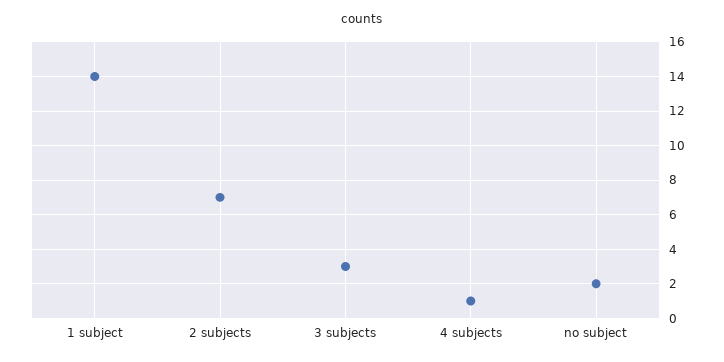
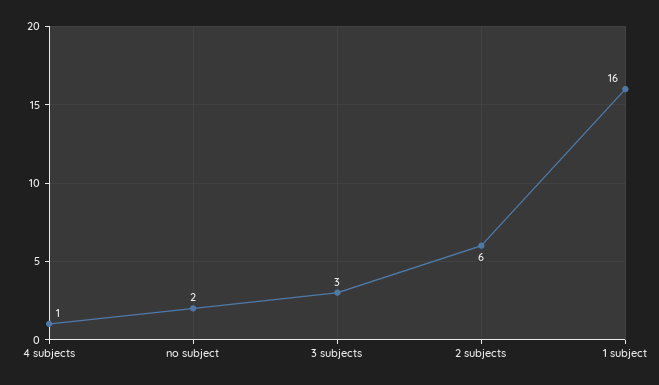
1 subject: 14 -> 16
2 subjects: 7 -> 6

